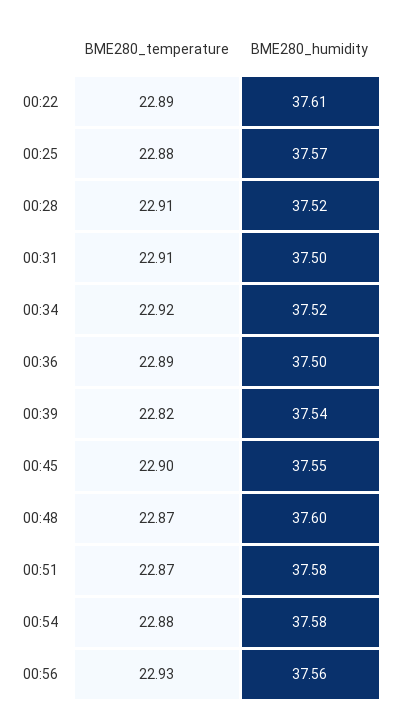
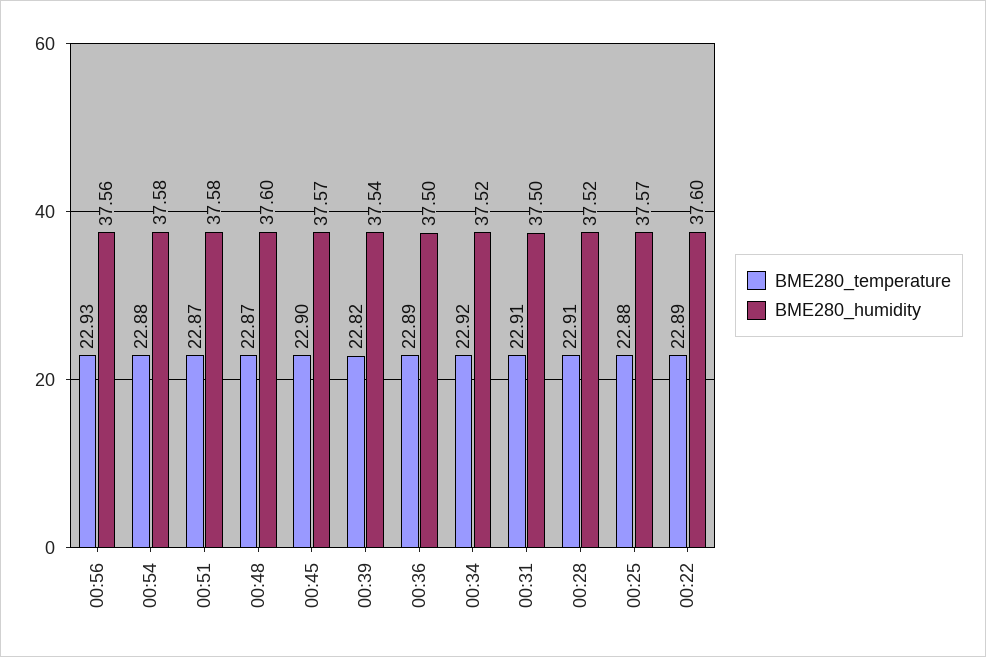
BME280_humidity, 00:22: 37.61 -> 37.6
BME280_humidity, 00:45: 37.55 -> 37.57

